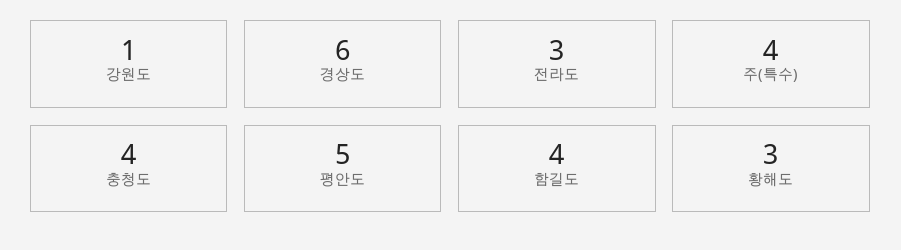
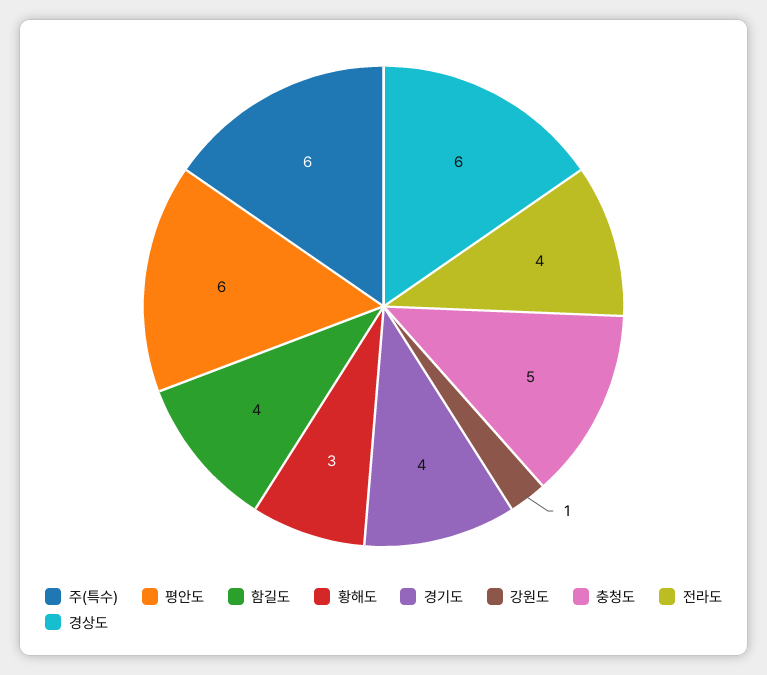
전라도: 3 -> 4
주(특수): 4 -> 6
충청도: 4 -> 5
평안도: 5 -> 6
경기도: none -> 4

